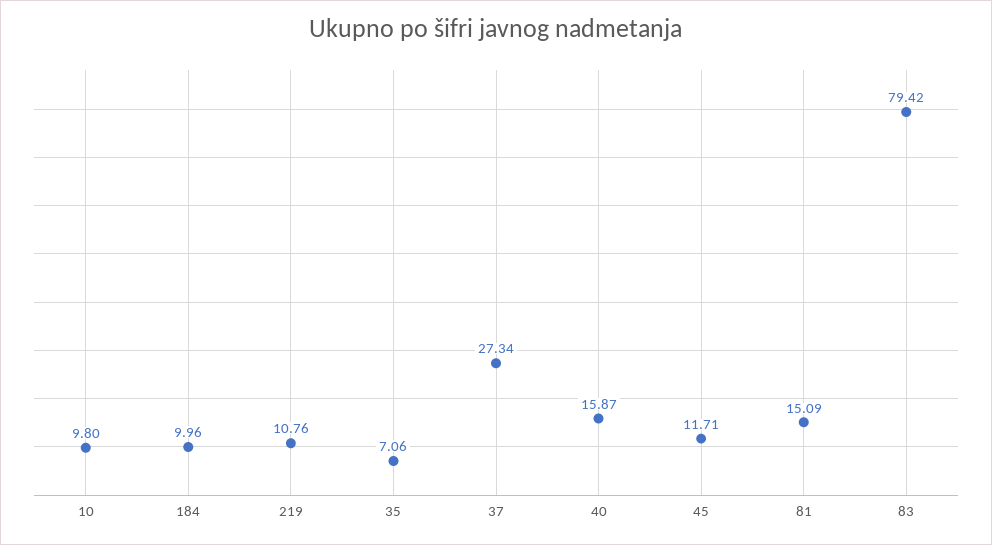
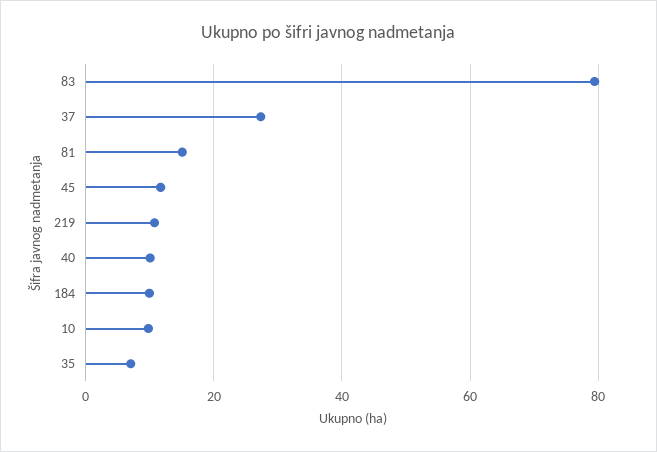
40: 15.87 -> 10

